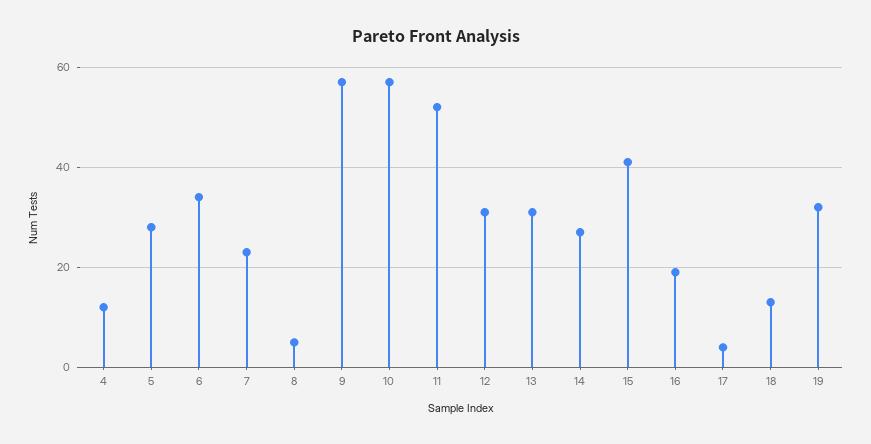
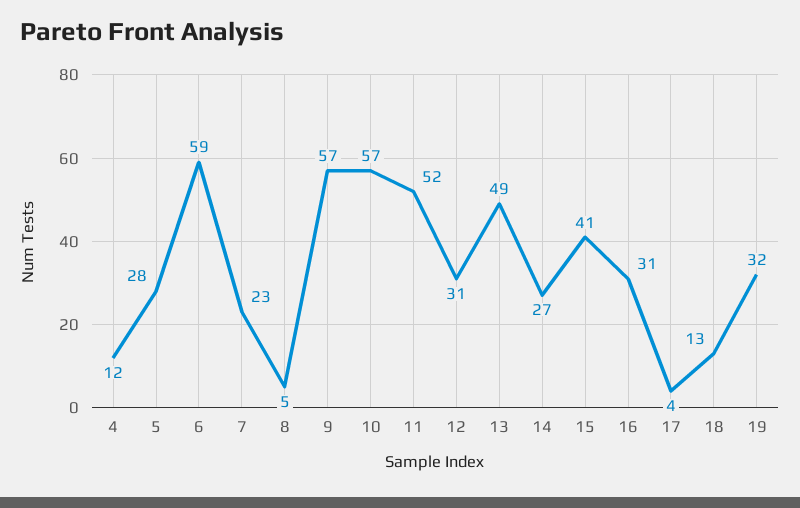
6: 35 -> 59
13: 30 -> 49
16: 20 -> 31

